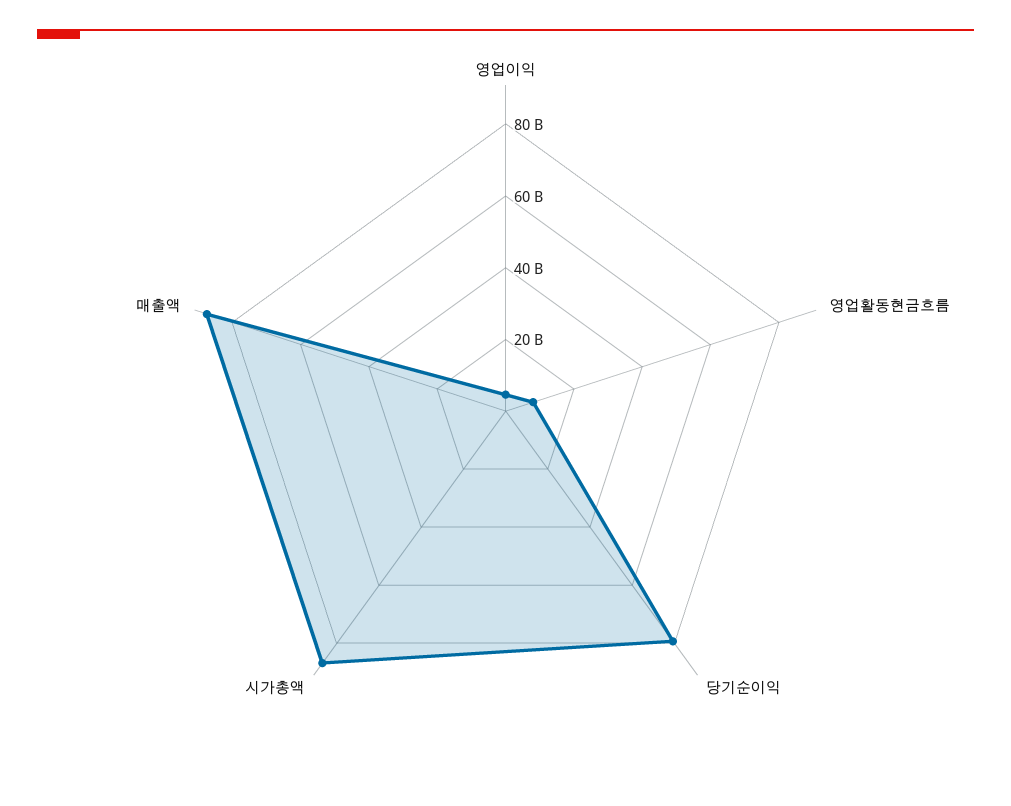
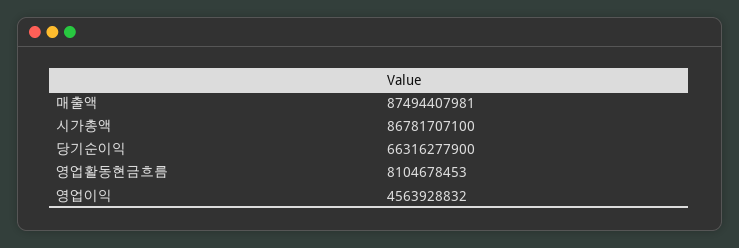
당기순이익: 80000000000 -> 66316277900

